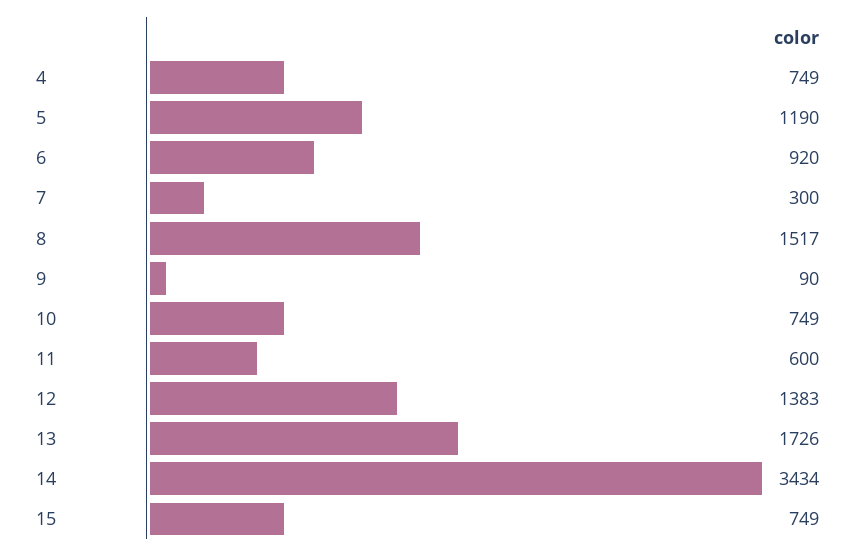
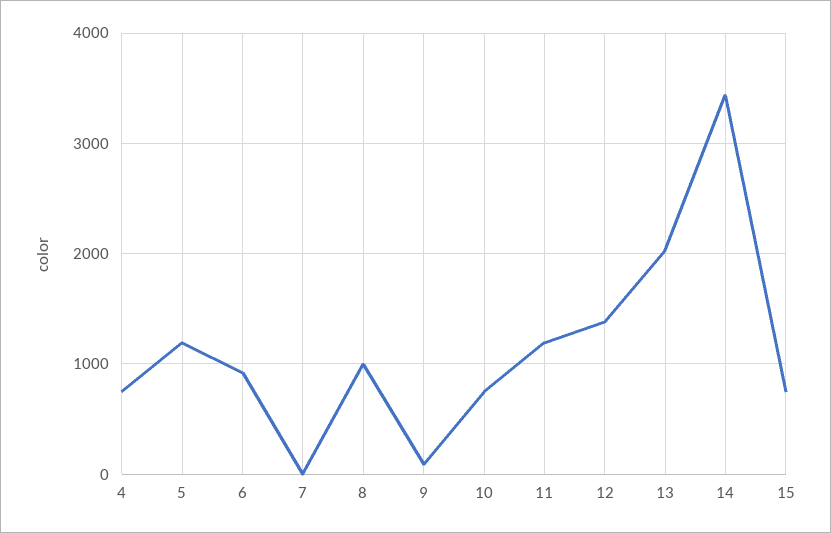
7: 300 -> 0
8: 1517 -> 1000
11: 600 -> 1200
13: 1726 -> 2000

